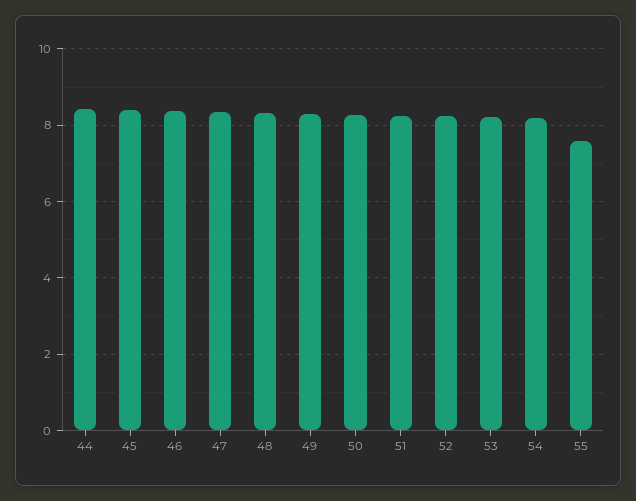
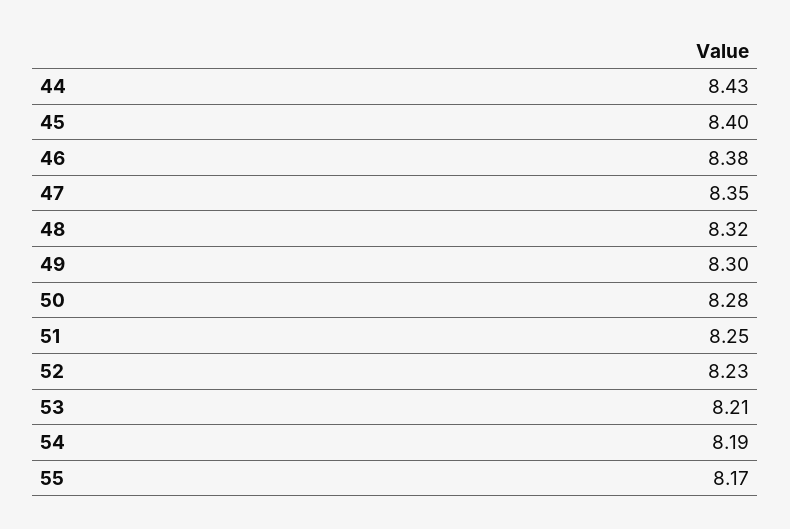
55: 7.6 -> 8.17

